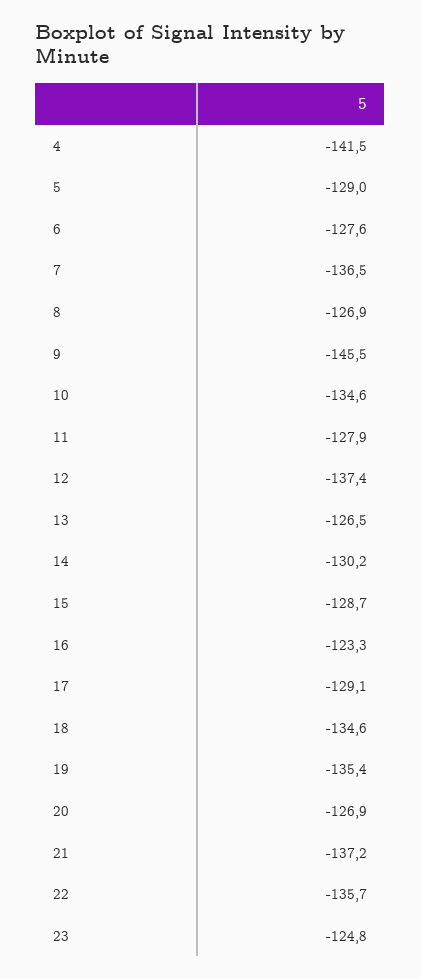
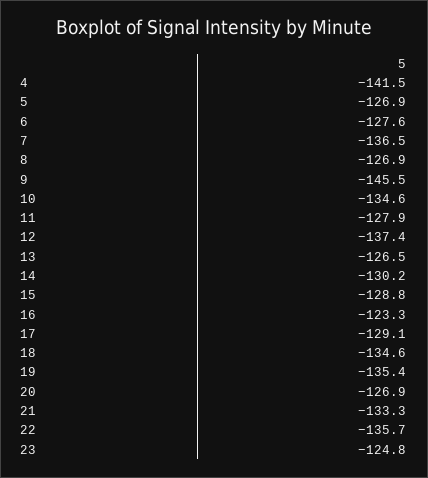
5: -129 -> -126.9
15: -128.7 -> -128.8
21: -137.2 -> -133.3

